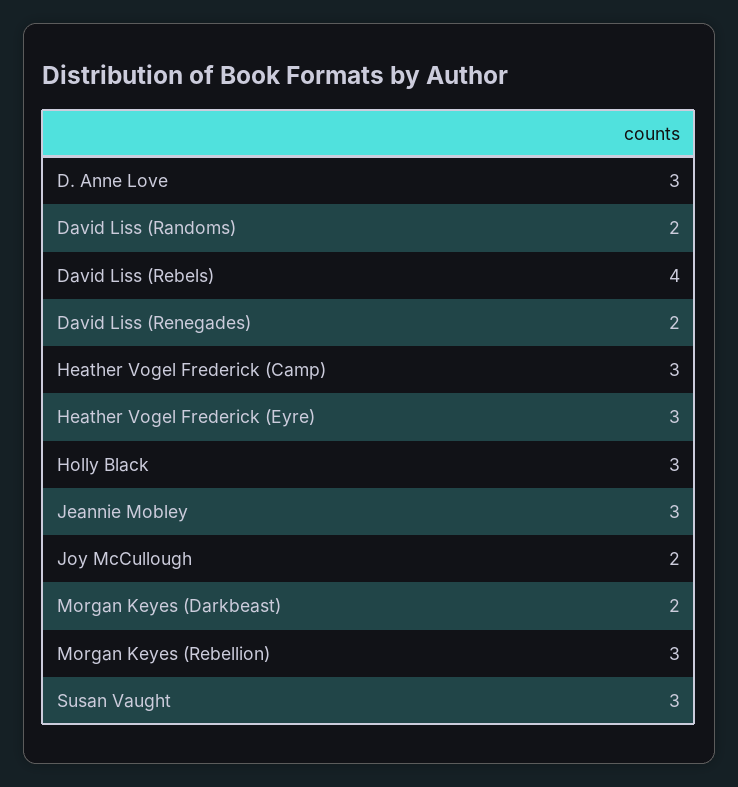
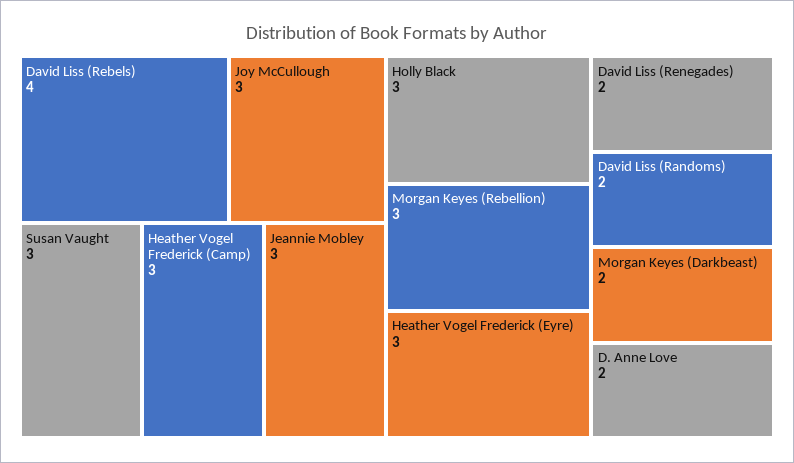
D. Anne Love: 3 -> 2
Joy McCullough: 2 -> 3

